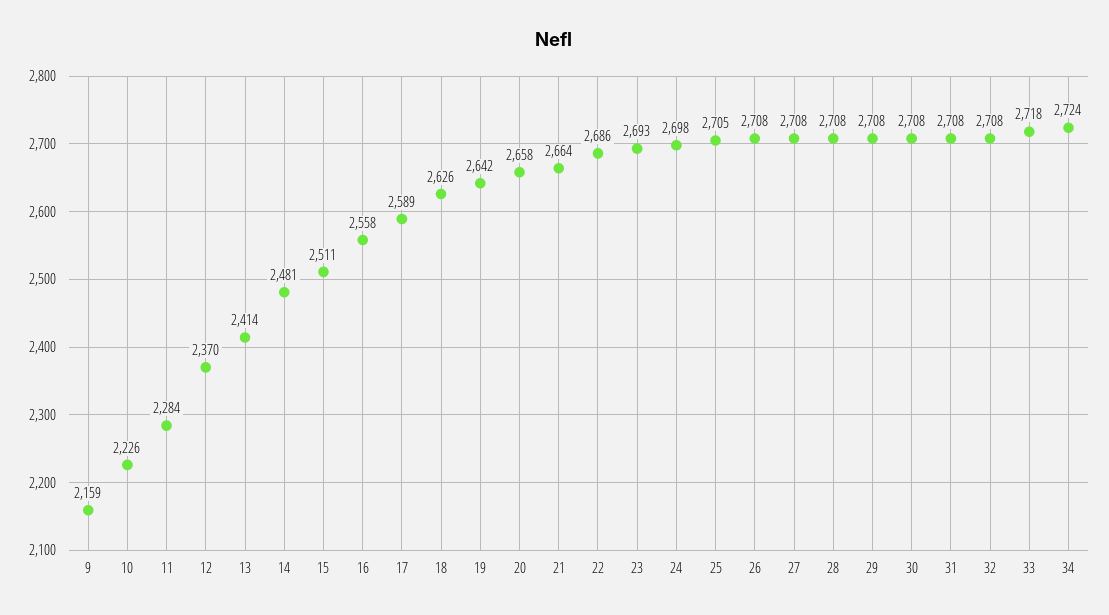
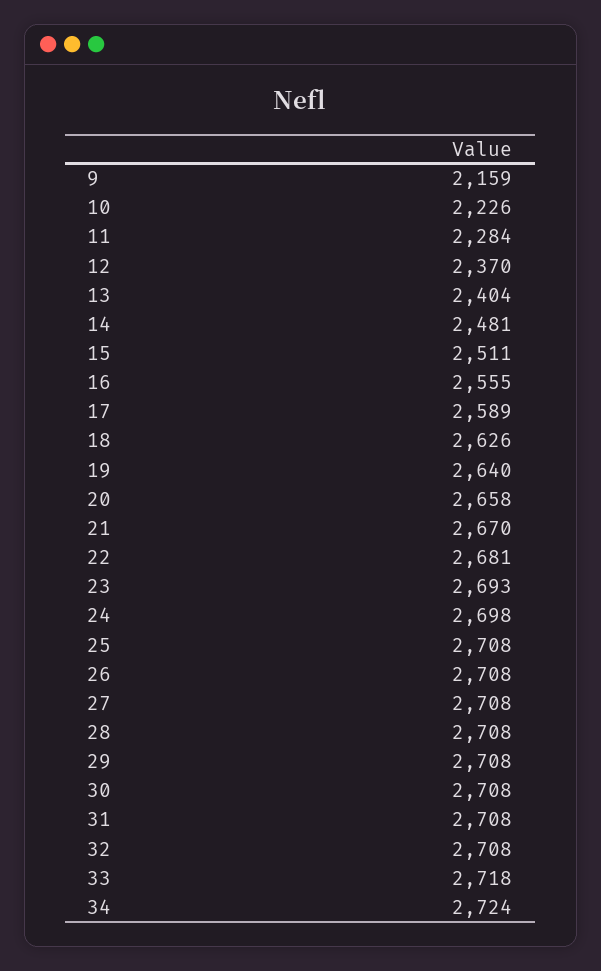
13: 2414 -> 2404
16: 2558 -> 2555
19: 2642 -> 2640
21: 2664 -> 2670
22: 2686 -> 2681
25: 2705 -> 2708

